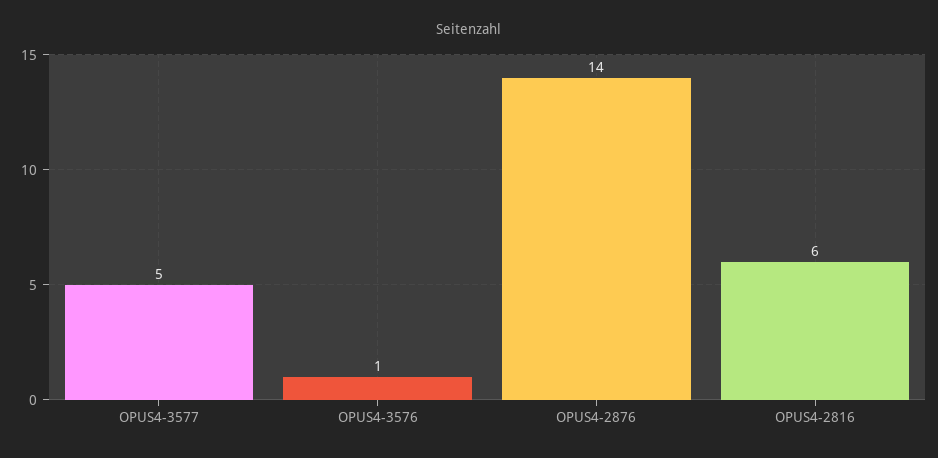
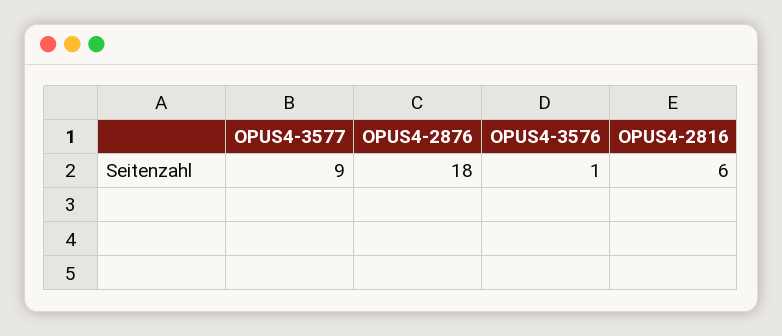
OPUS4-3577: 5 -> 9
OPUS4-2876: 14 -> 18

